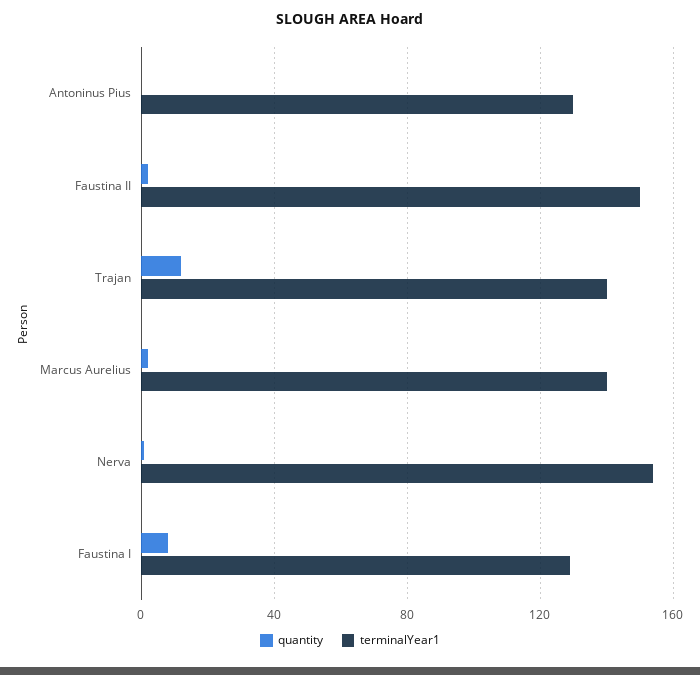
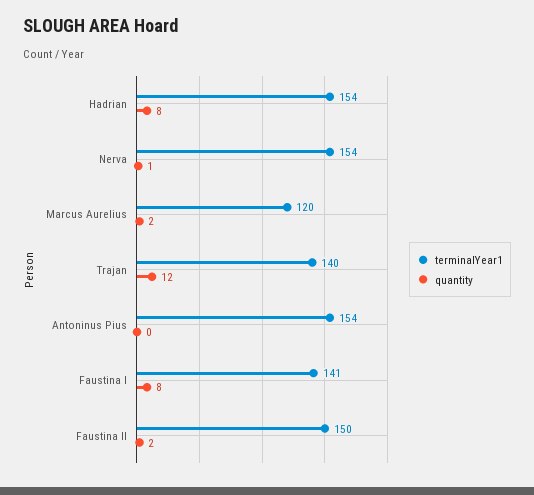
terminalYear1, Antoninus Pius: 130 -> 154
terminalYear1, Marcus Aurelius: 140 -> 120
terminalYear1, Faustina I: 130 -> 141
terminalYear1, Hadrian: none -> 154
quantity, Hadrian: none -> 8

